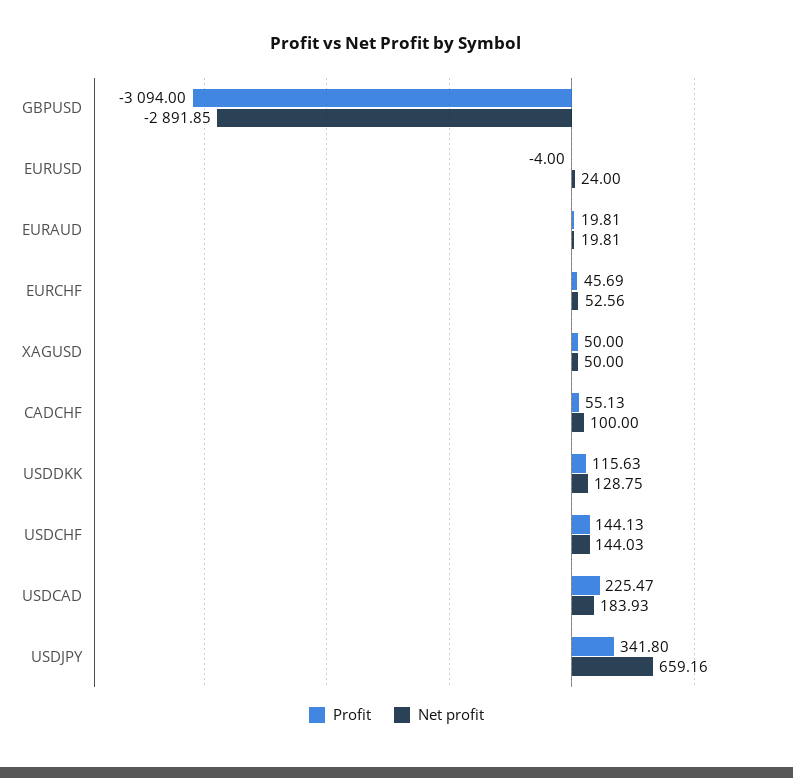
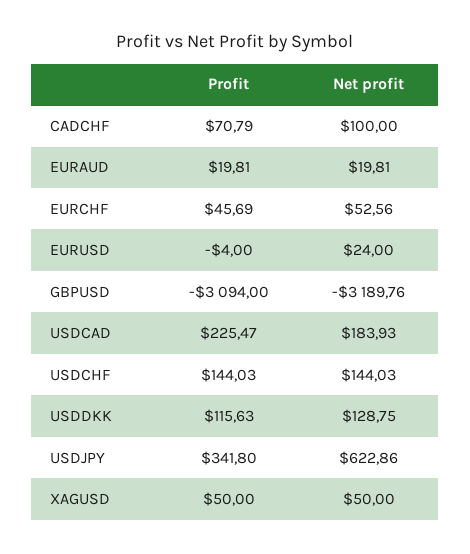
Net profit, GBPUSD: -2891.85 -> -3189.76
Profit, CADCHF: 55.13 -> 70.79
Profit, USDCHF: 144.13 -> 144.03
Net profit, USDJPY: 659.16 -> 622.86

